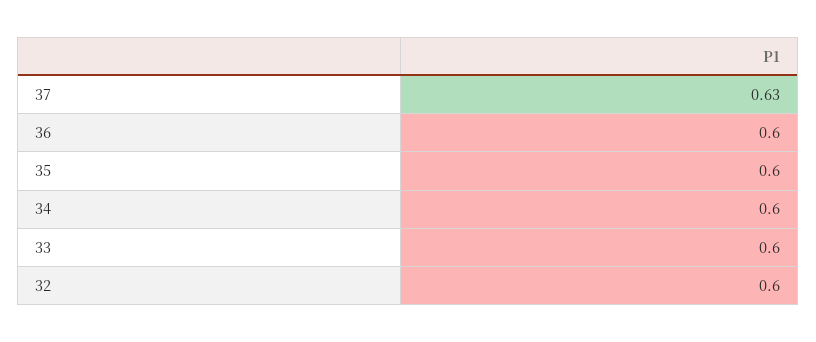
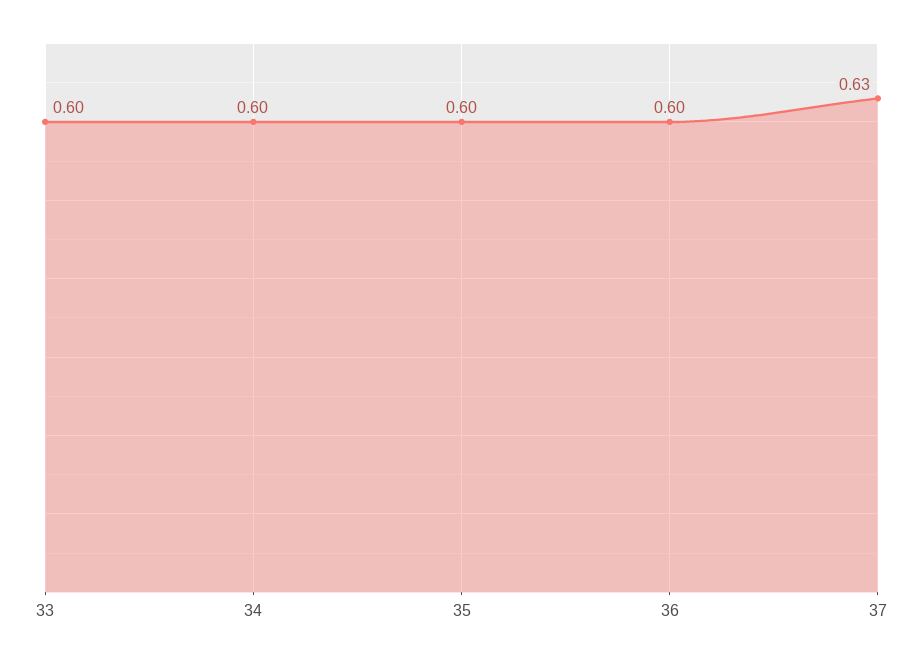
32: 0.6 -> none

